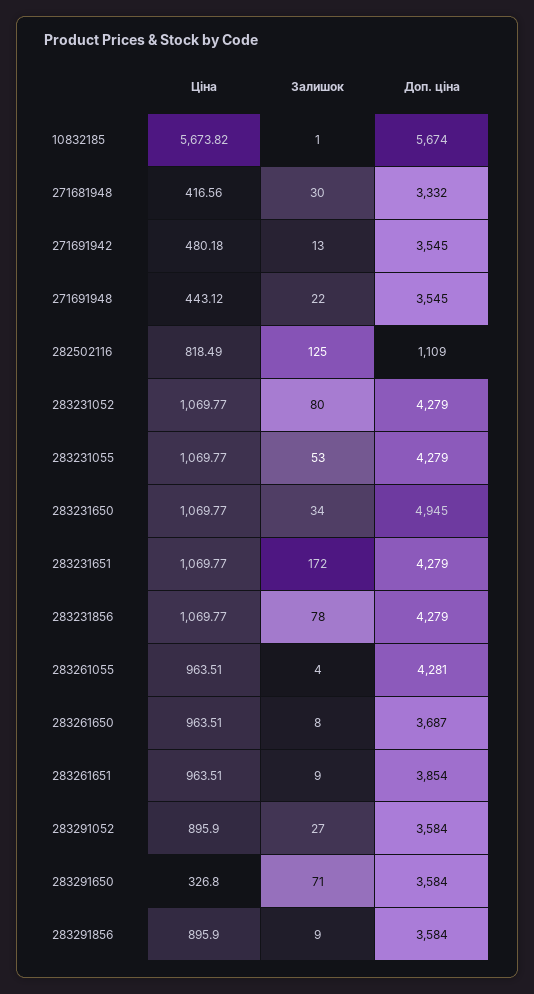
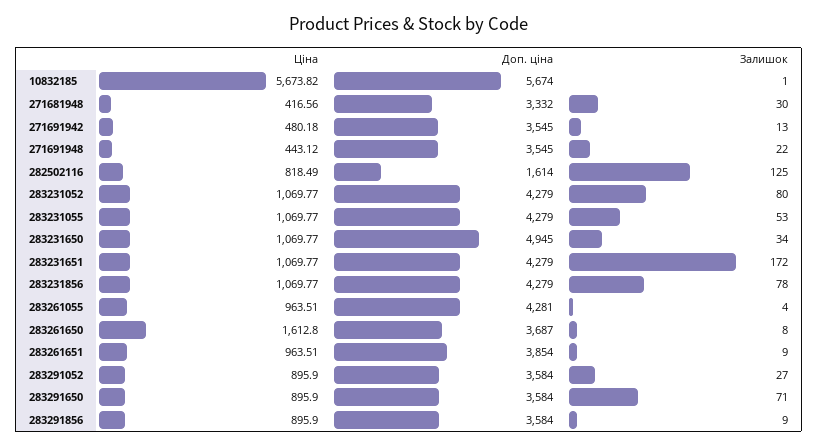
Доп. ціна, 282502116: 1109 -> 1614
Ціна, 283261650: 963.51 -> 1612.8
Ціна, 283291650: 326.8 -> 895.9

